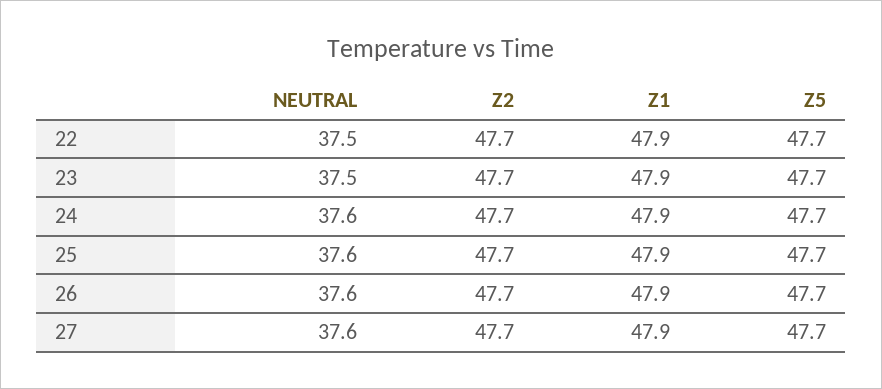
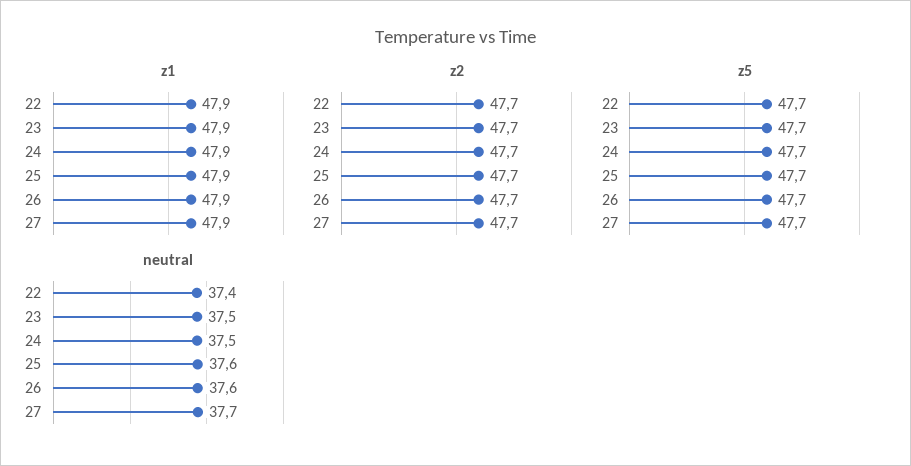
NEUTRAL, 22: 37.5 -> 37.4
NEUTRAL, 24: 37.6 -> 37.5
NEUTRAL, 27: 37.6 -> 37.7

